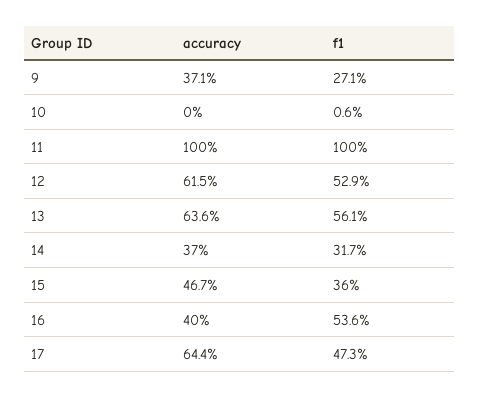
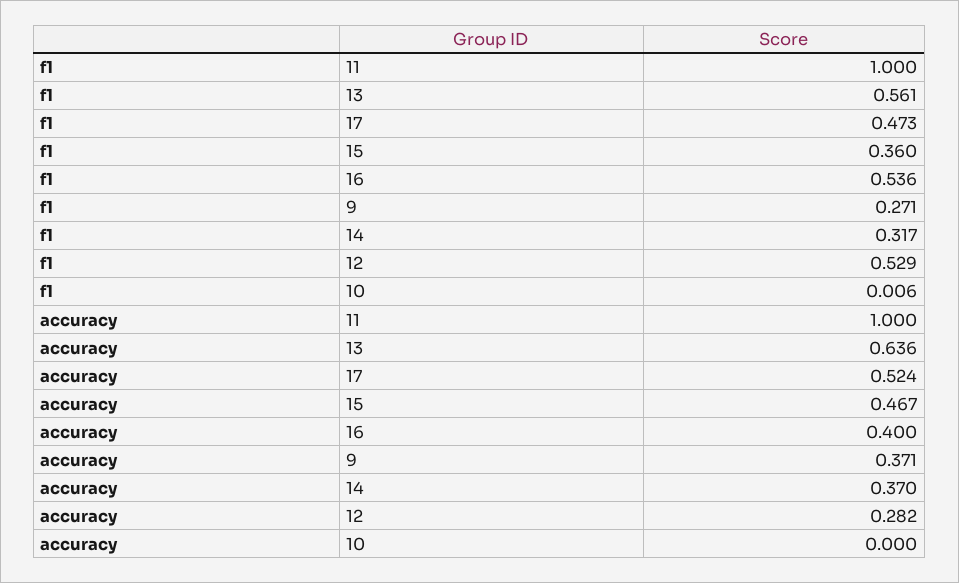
accuracy, 12: 0.615 -> 0.282
accuracy, 17: 0.644 -> 0.524

